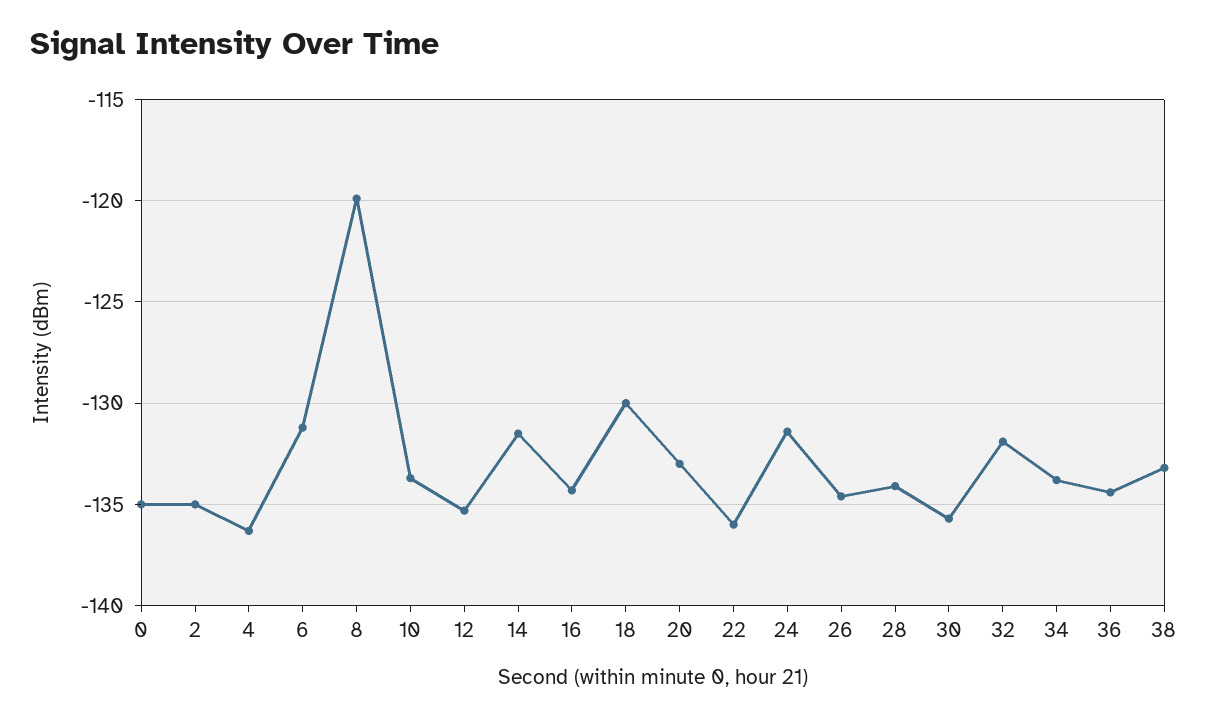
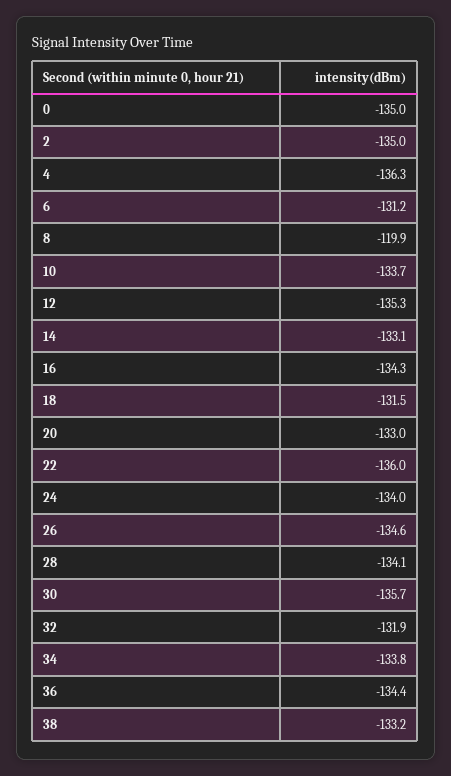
14: -131.5 -> -133.1
18: -130 -> -131.5
24: -131.5 -> -134

